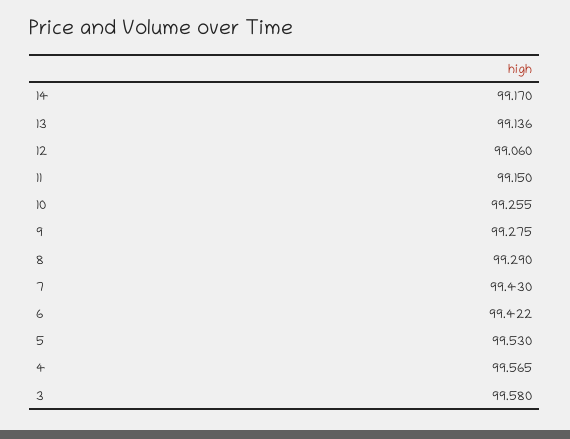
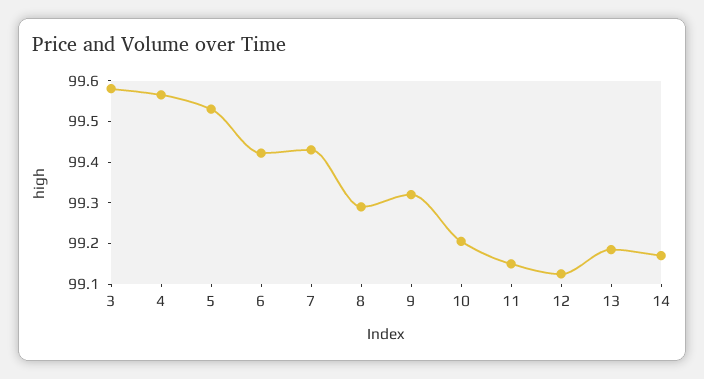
13: 99.136 -> 99.18
12: 99.06 -> 99.12
10: 99.255 -> 99.2
9: 99.275 -> 99.32

